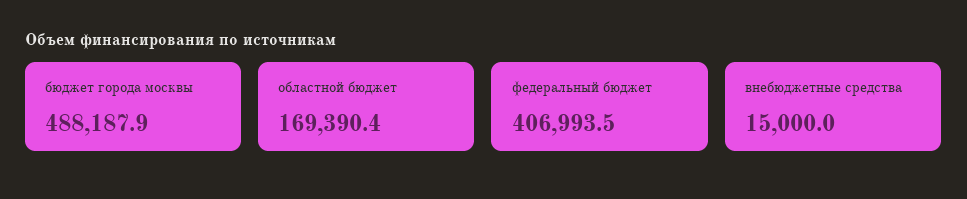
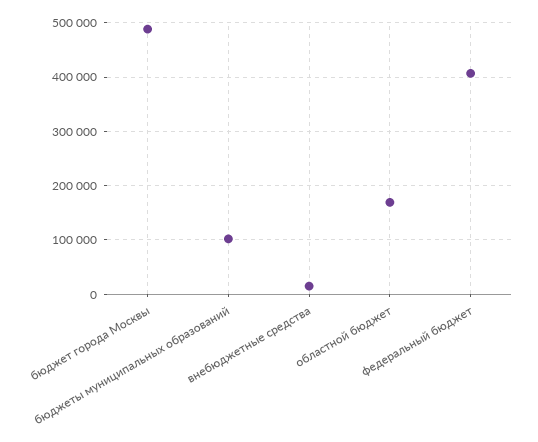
бюджеты муниципальных образований: none -> 100000

